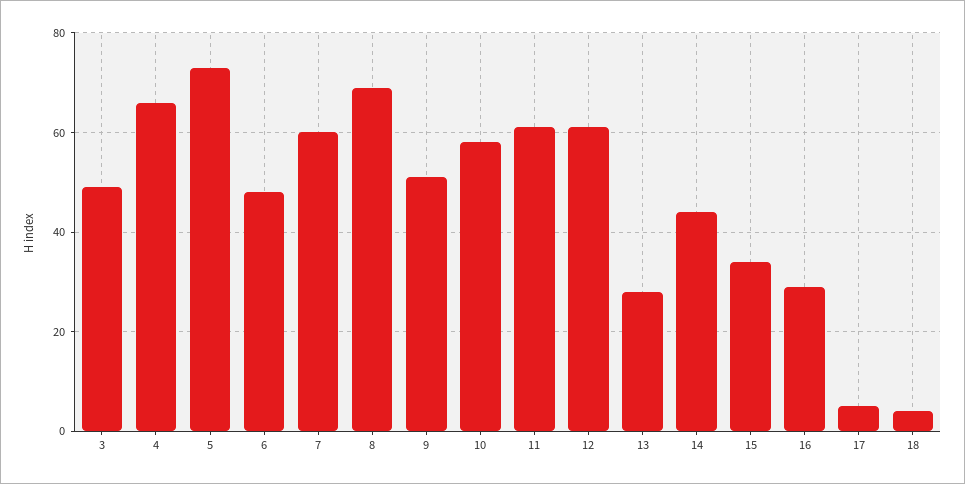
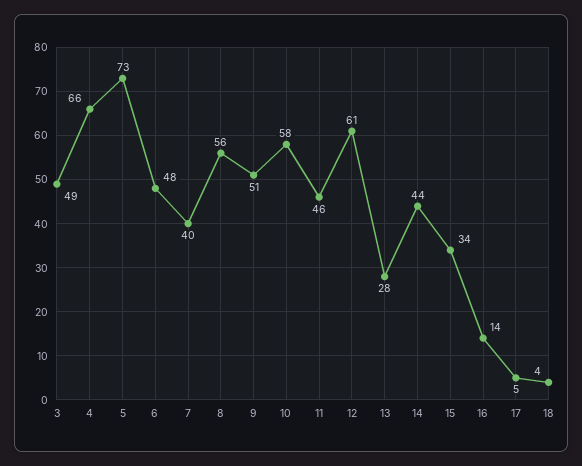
7: 60 -> 40
8: 70 -> 56
11: 60 -> 46
16: 30 -> 14

